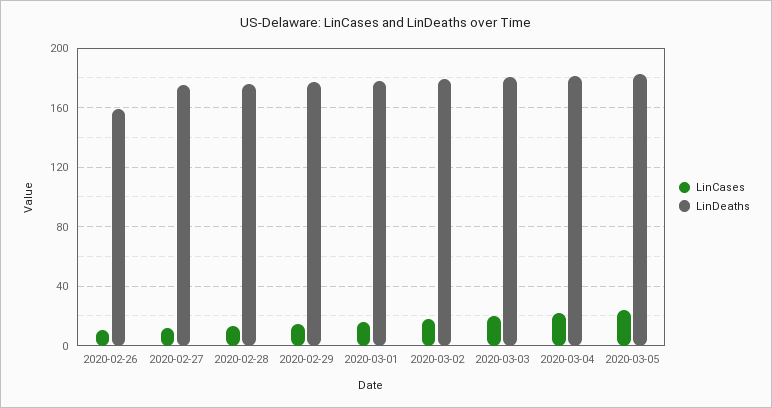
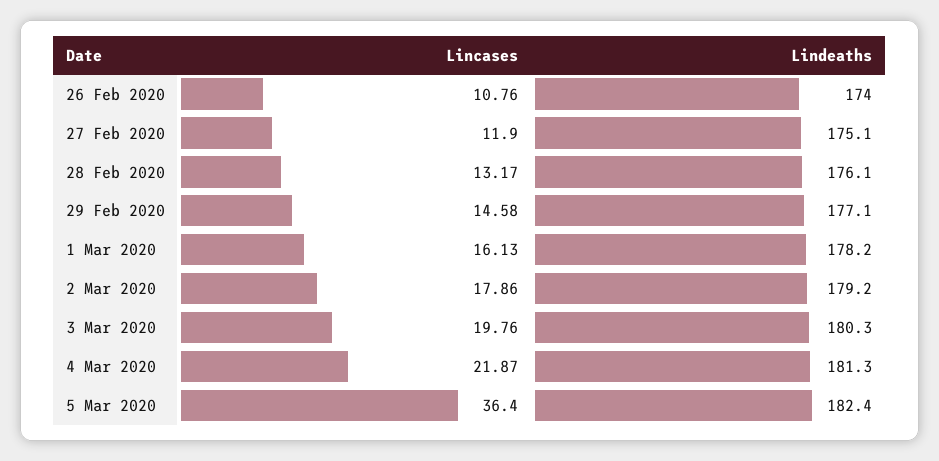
LinDeaths, 2020-02-26: 160 -> 174
LinCases, 2020-03-05: 25 -> 36.4

